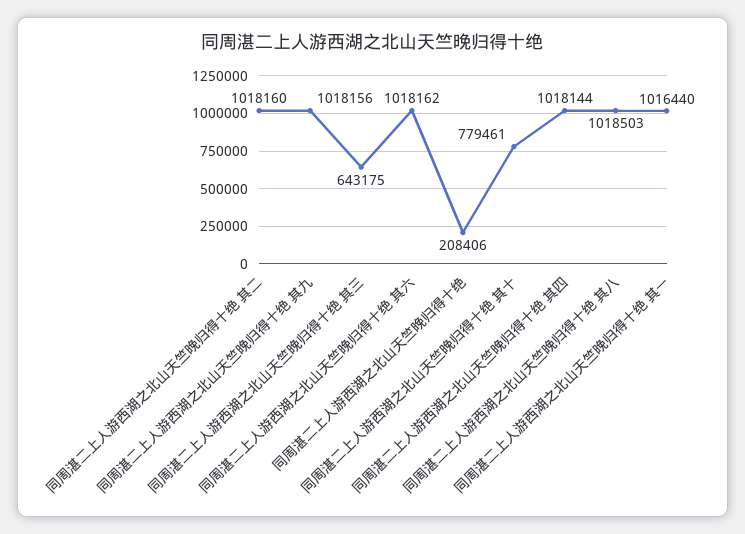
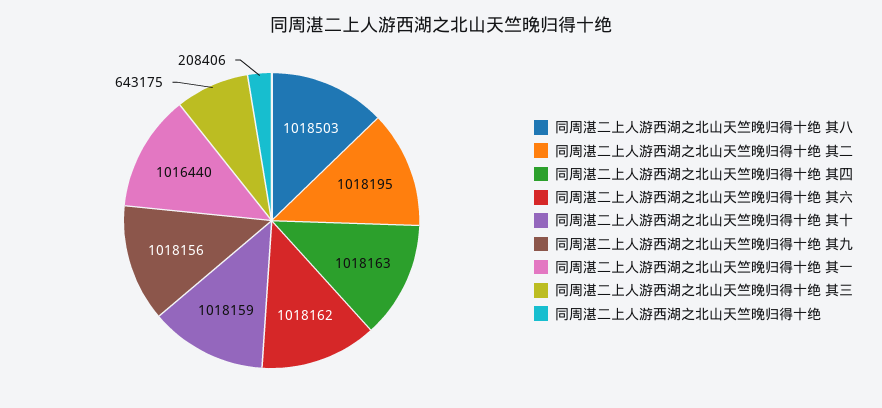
同周湛二上人游西湖之北山天竺晚归得十绝 其二: 1018160 -> 1018195
同周湛二上人游西湖之北山天竺晚归得十绝 其十: 779461 -> 1018159
同周湛二上人游西湖之北山天竺晚归得十绝 其四: 1018144 -> 1018163

